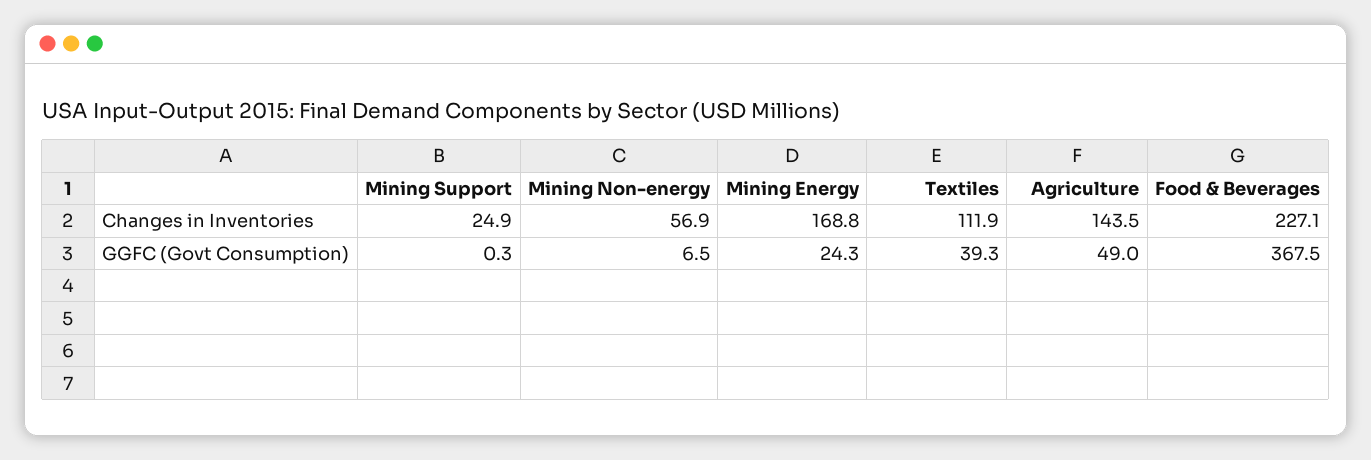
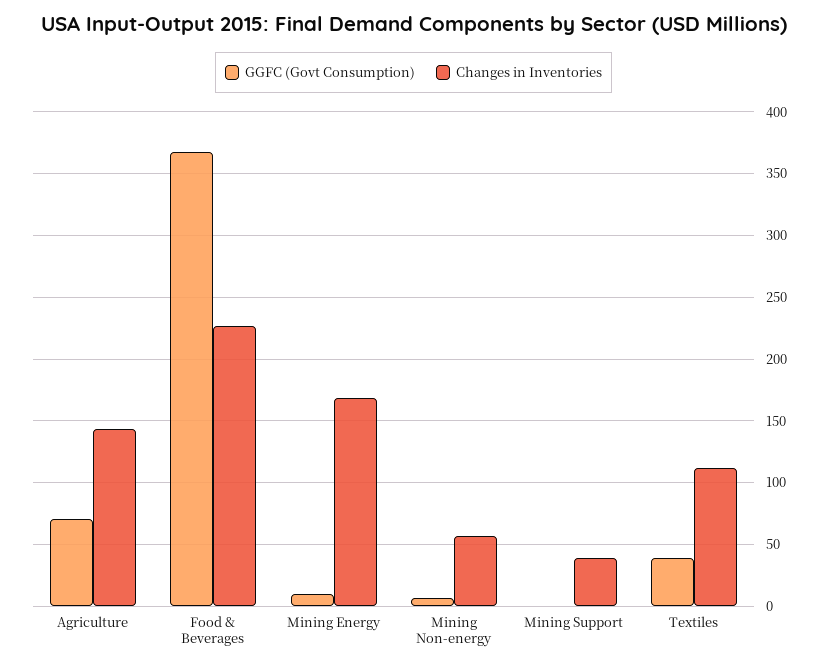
Changes in Inventories, Mining Support: 24.9 -> 40
GGFC (Govt Consumption), Mining Energy: 24.3 -> 10
GGFC (Govt Consumption), Agriculture: 49 -> 70

